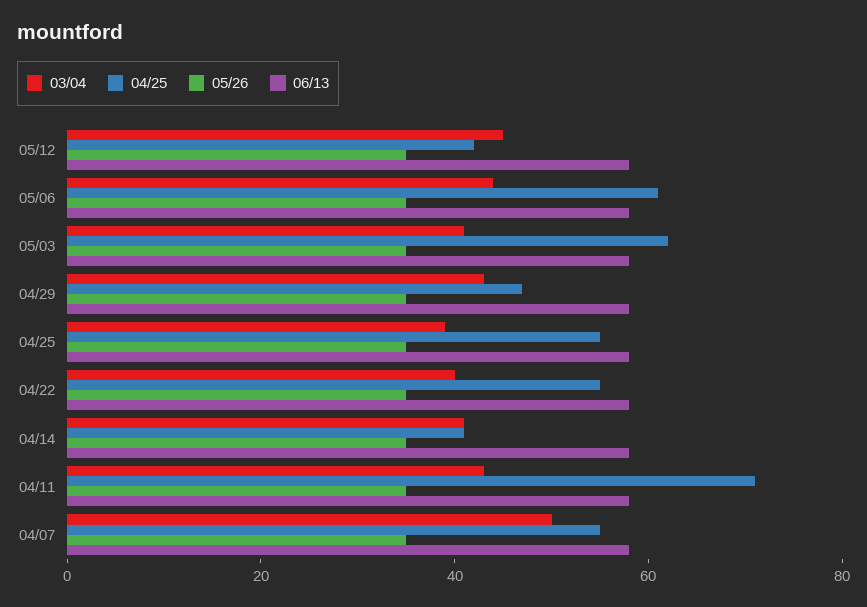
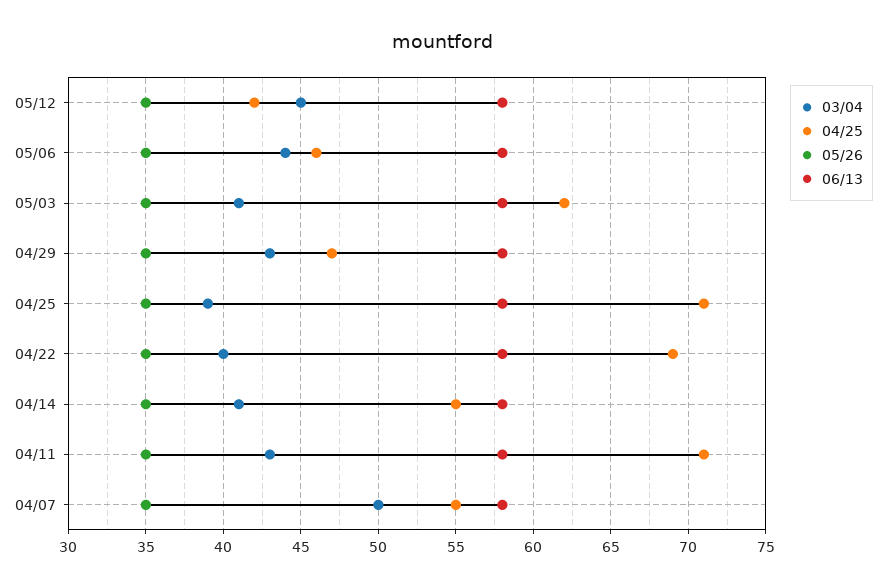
04/25, 05/06: 60 -> 46
04/25, 04/25: 55 -> 71
04/25, 04/22: 55 -> 69
04/25, 04/14: 40 -> 55

